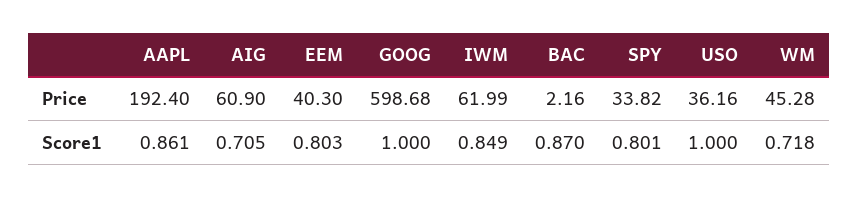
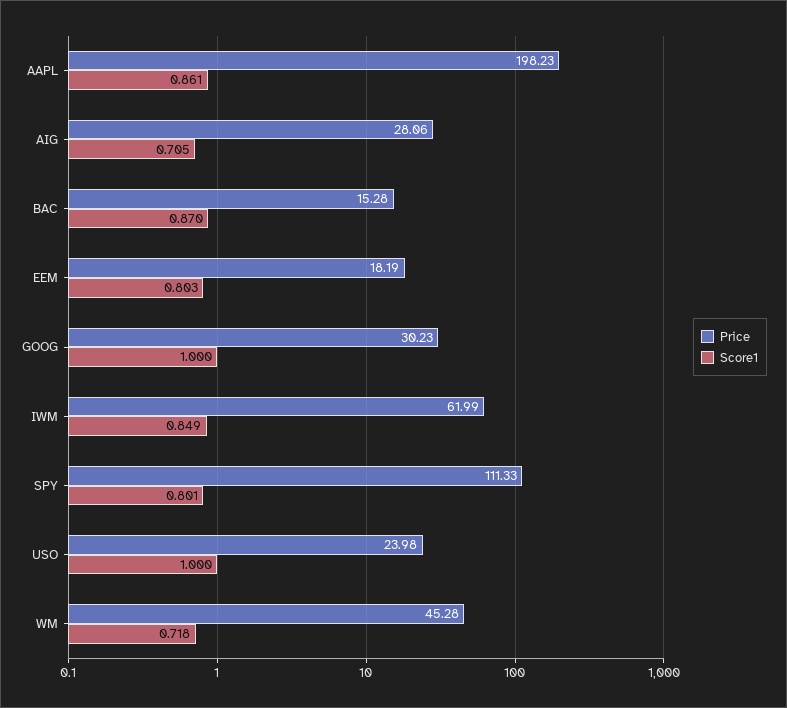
Price, AAPL: 192.4 -> 198.23
Price, AIG: 60.9 -> 28.06
Price, EEM: 40.3 -> 18.19
Price, GOOG: 598.68 -> 30.23
Price, BAC: 2.16 -> 15.28
Price, SPY: 33.82 -> 111.33
Price, USO: 36.16 -> 23.98

